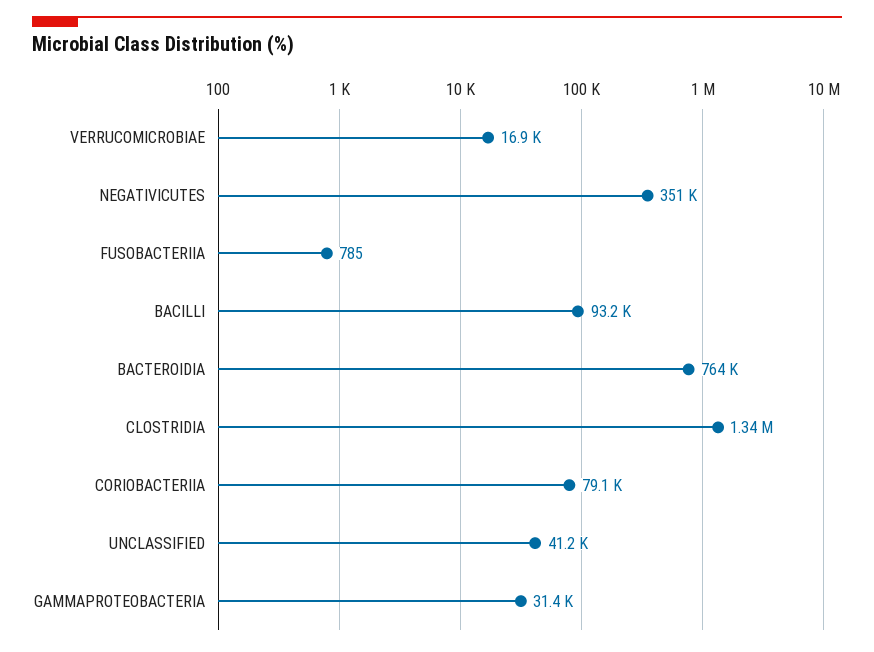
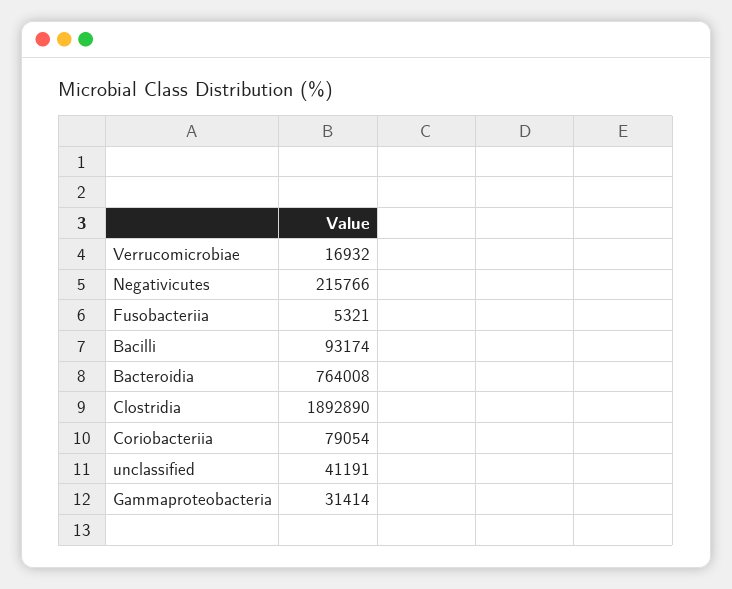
NEGATIVICUTES: 351000 -> 215766
FUSOBACTERIIA: 785 -> 5321
CLOSTRIDIA: 1340000 -> 1892890

